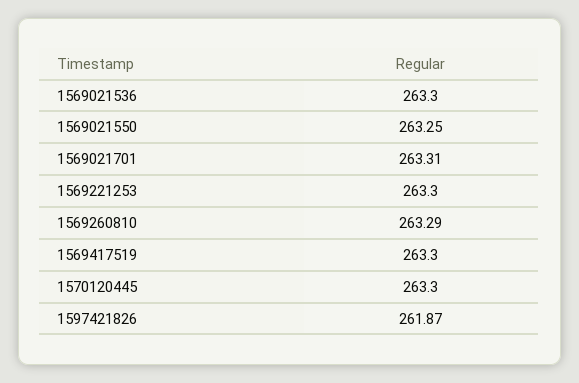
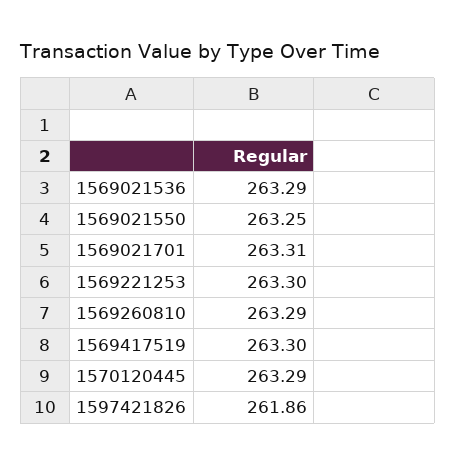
1569021536: 263.3 -> 263.29
1570120445: 263.3 -> 263.29
1597421826: 261.87 -> 261.86

